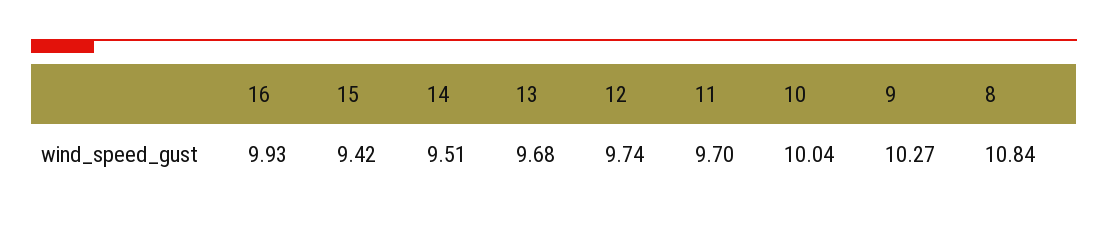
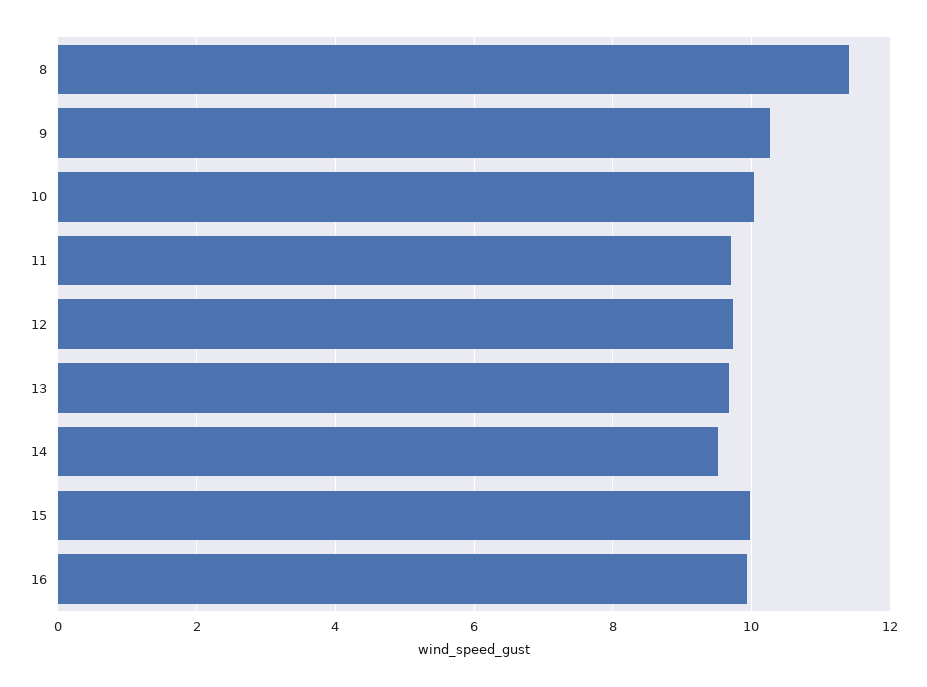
15: 9.42 -> 10
8: 10.84 -> 11.4

